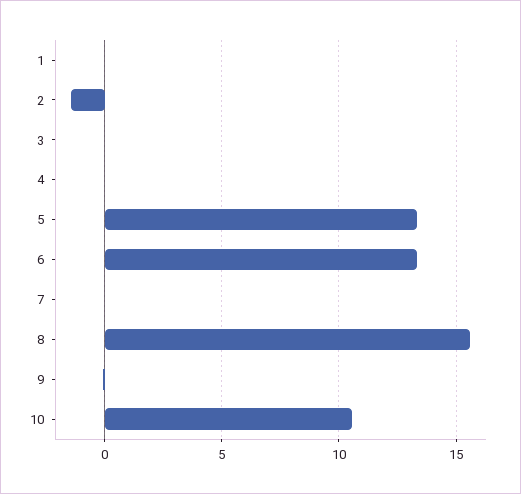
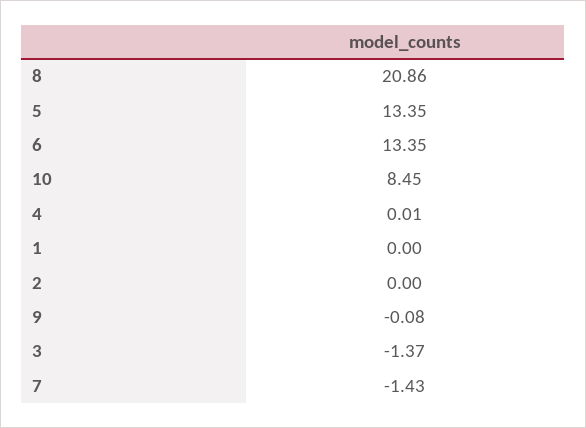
2: -1.5 -> 0
3: 0 -> -1.37
7: 0 -> -1.43
8: 15.5 -> 20.86
10: 10.5 -> 8.45

